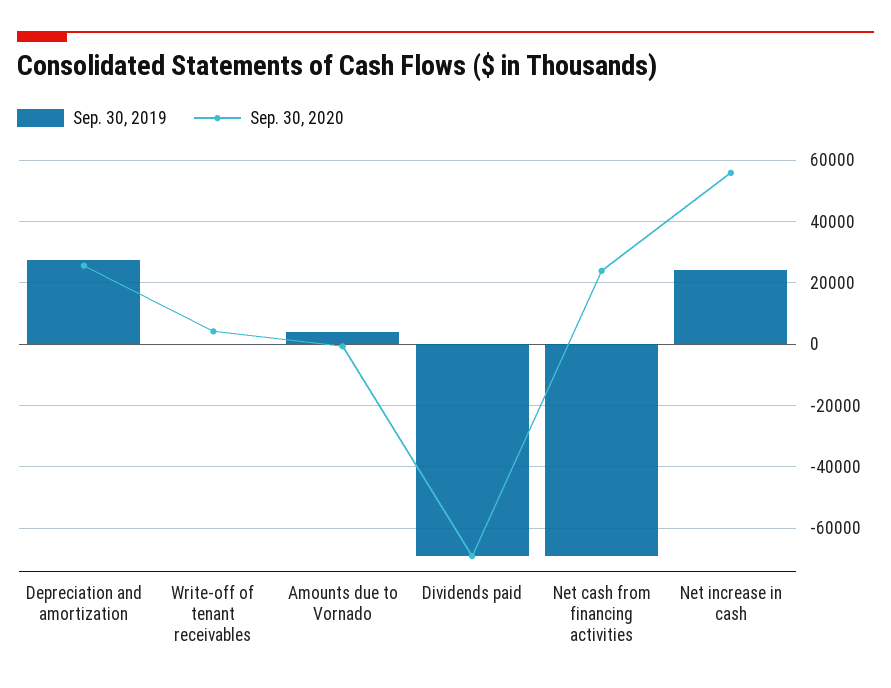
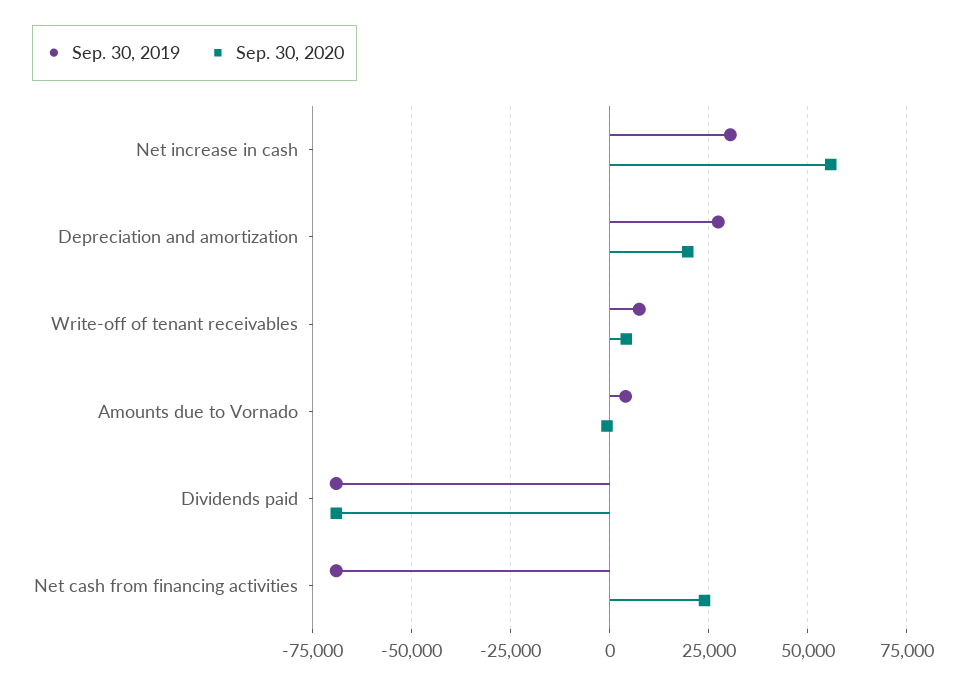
Sep. 30, 2020, Depreciation and amortization: 26000 -> 20000
Sep. 30, 2019, Write-off of tenant receivables: 0 -> 7500
Sep. 30, 2019, Net increase in cash: 24000 -> 30000

